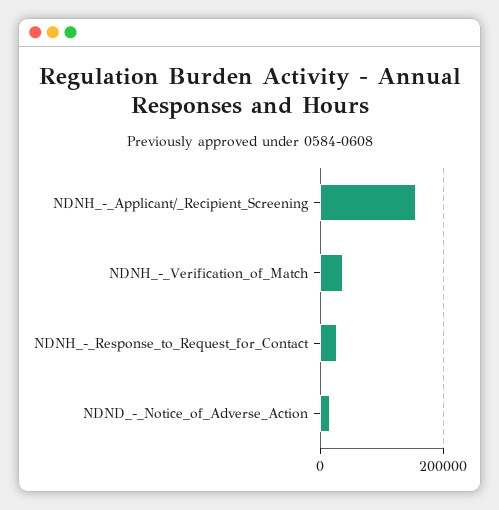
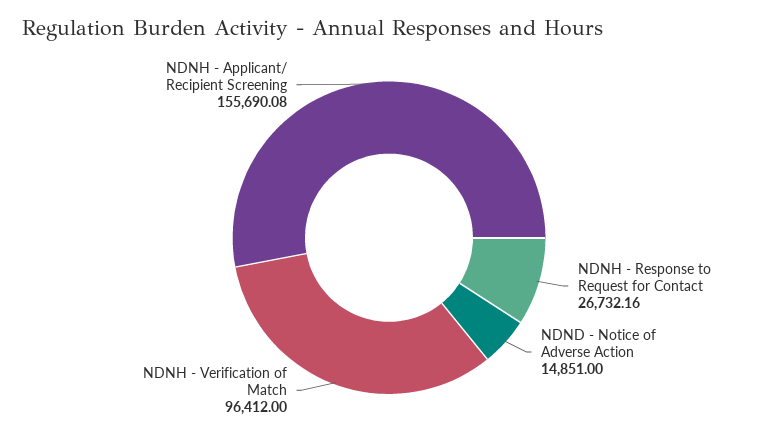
NDNH_-_Verification_of_Match: 40000 -> 96412

